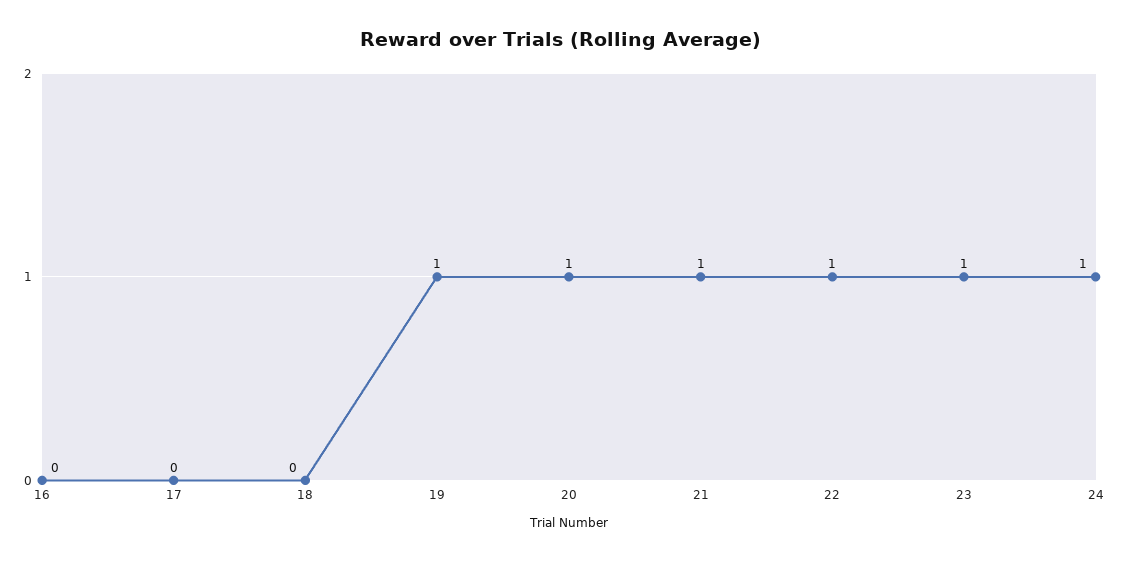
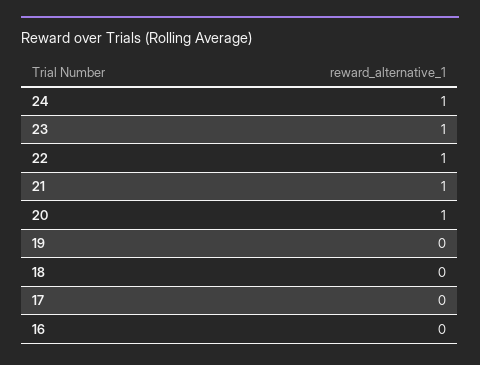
19: 1 -> 0

